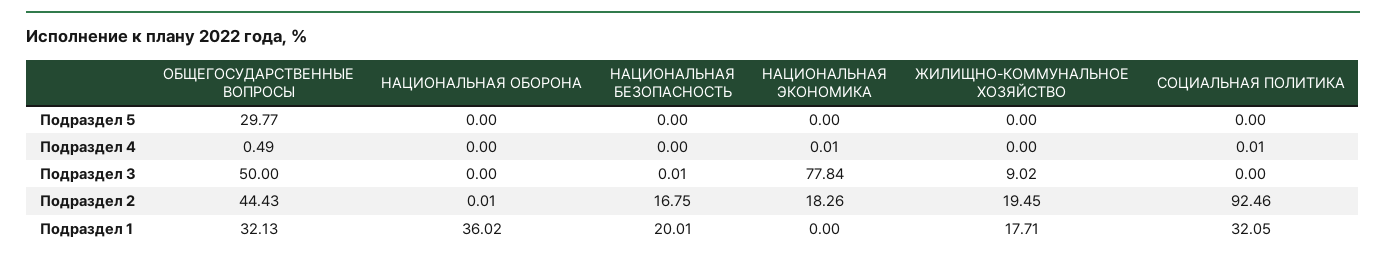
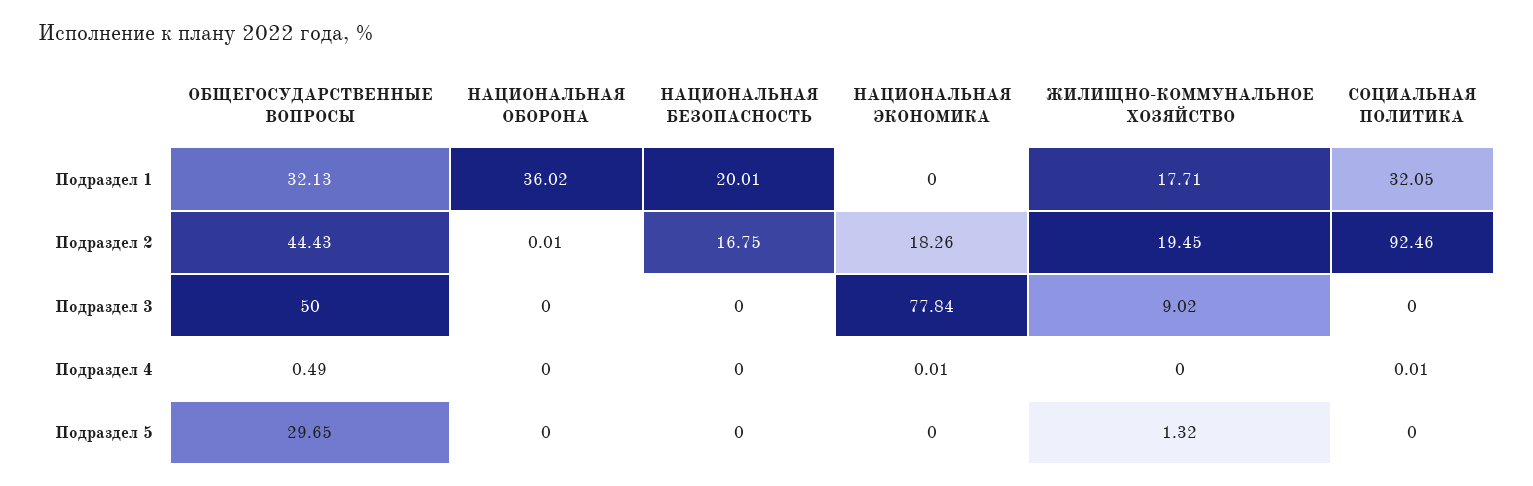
ОБЩЕГОСУДАРСТВЕННЫЕ ВОПРОСЫ, Подраздел 5: 29.77 -> 29.65
ЖИЛИЩНО-КОММУНАЛЬНОЕ ХОЗЯЙСТВО, Подраздел 5: 0 -> 1.32
НАЦИОНАЛЬНАЯ БЕЗОПАСНОСТЬ, Подраздел 3: 0.01 -> 0

